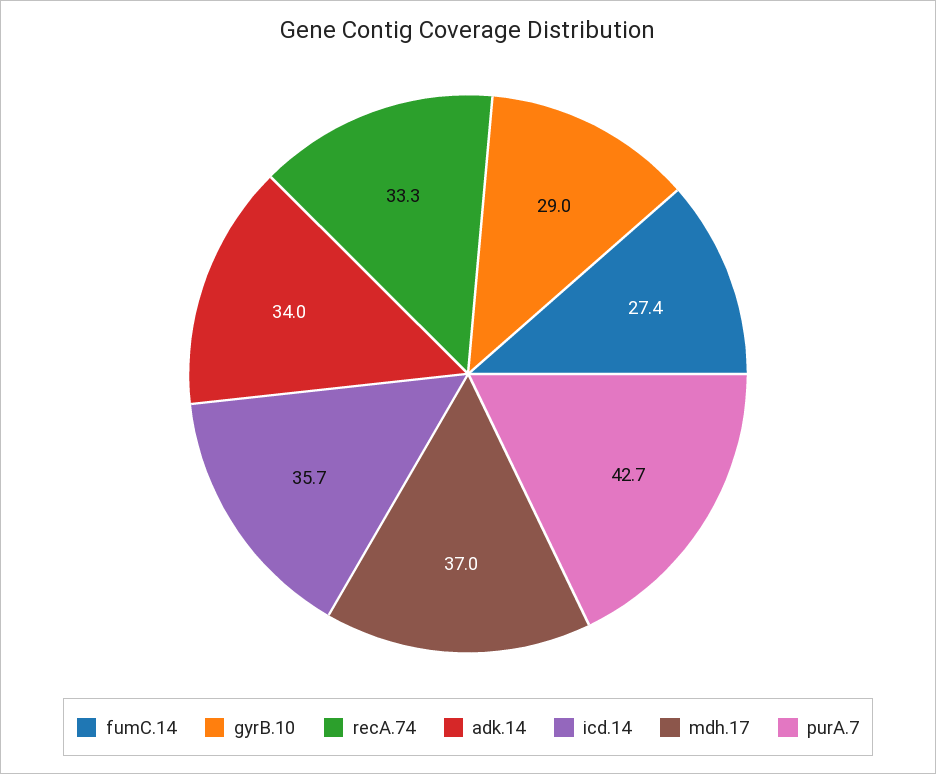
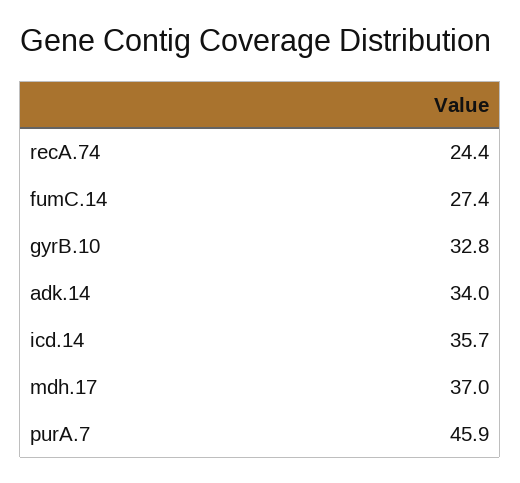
gyrB.10: 29 -> 32.8
recA.74: 33.3 -> 24.4
purA.7: 42.7 -> 45.9

